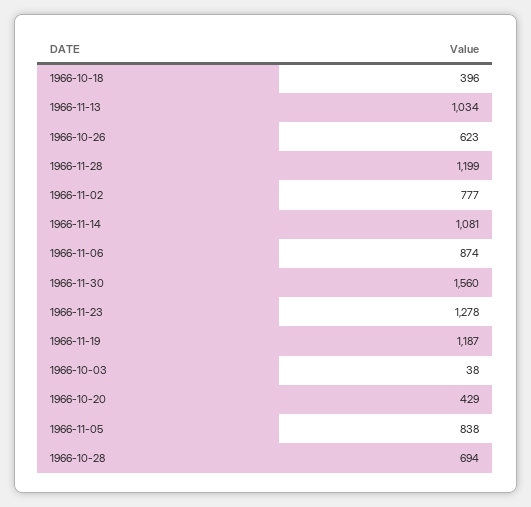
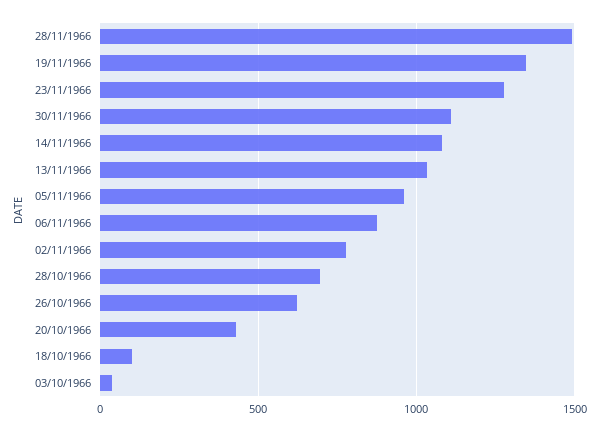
1966-10-18: 396 -> 100
1966-11-28: 1199 -> 1500
1966-11-30: 1560 -> 1100
1966-11-19: 1187 -> 1350
1966-11-05: 838 -> 950

